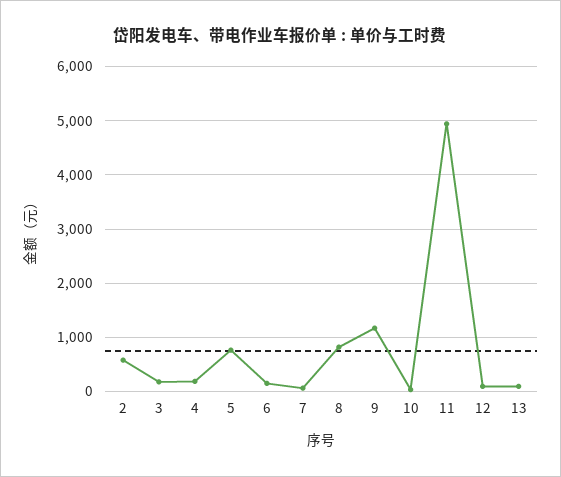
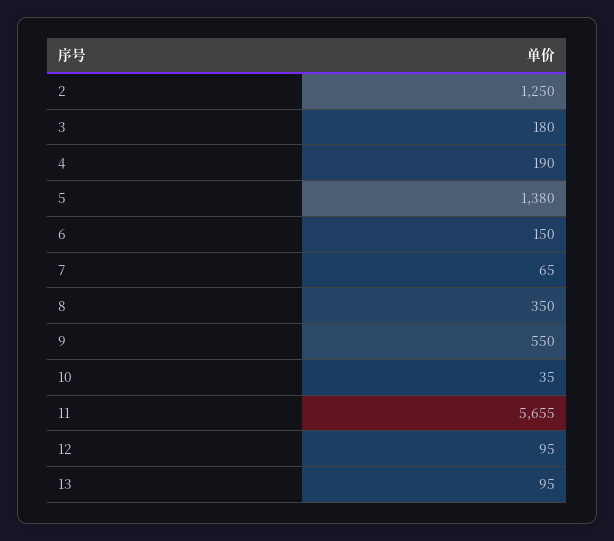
2: 600 -> 1250
5: 800 -> 1380
8: 800 -> 350
9: 1200 -> 550
11: 5000 -> 5655

